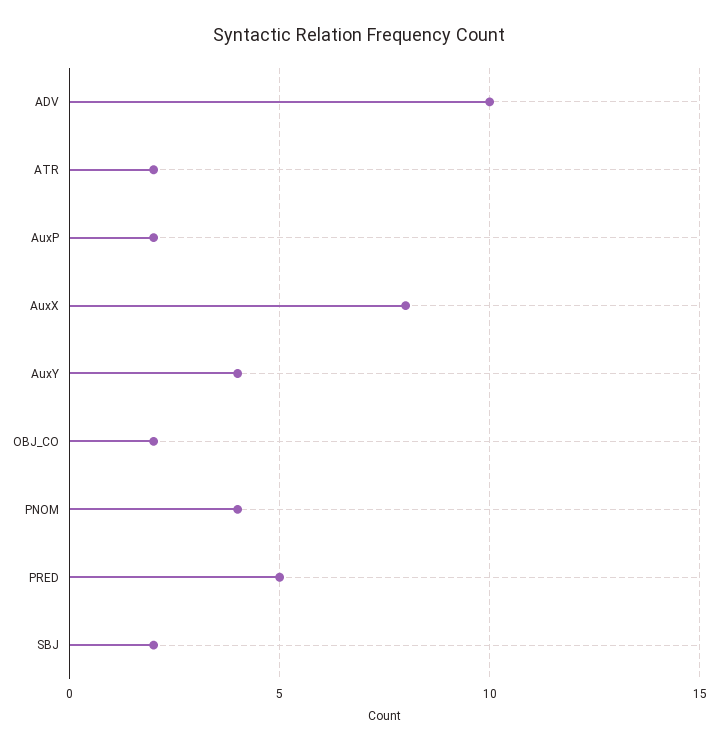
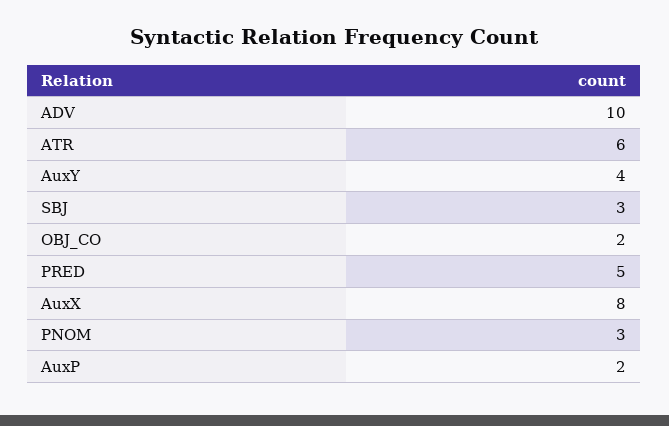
ATR: 2 -> 6
PNOM: 4 -> 3
SBJ: 2 -> 3

